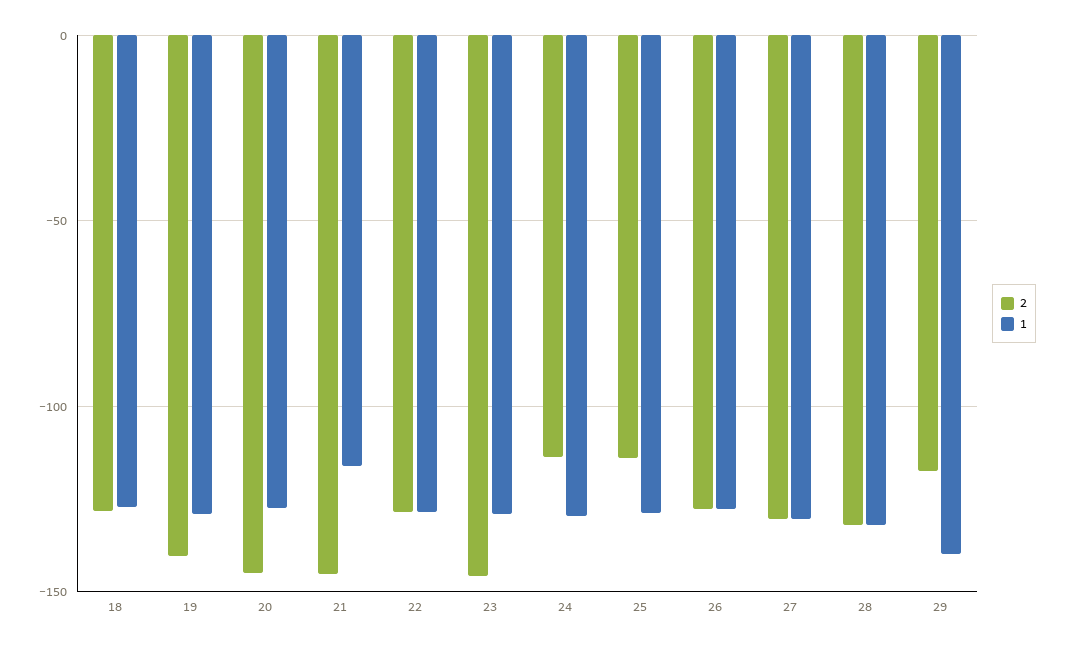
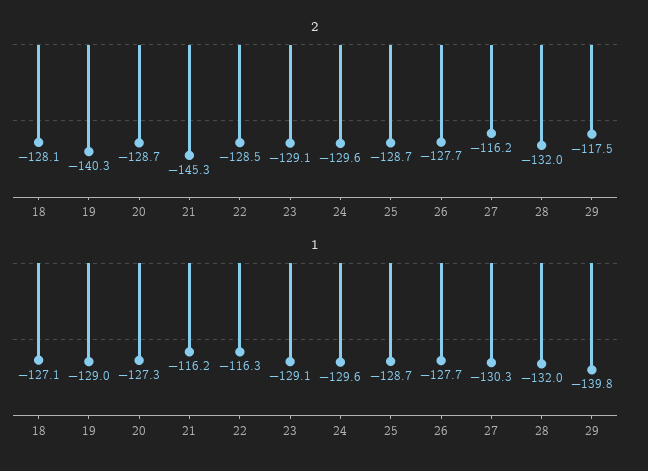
2, 20: -145 -> -128.7
1, 22: -130 -> -116.3
2, 23: -145 -> -129.1
2, 24: -115 -> -129.6
2, 25: -115 -> -128.7
2, 27: -130 -> -116.2

